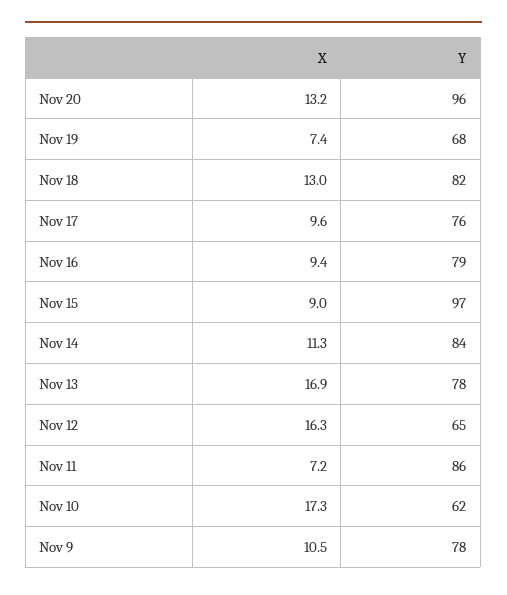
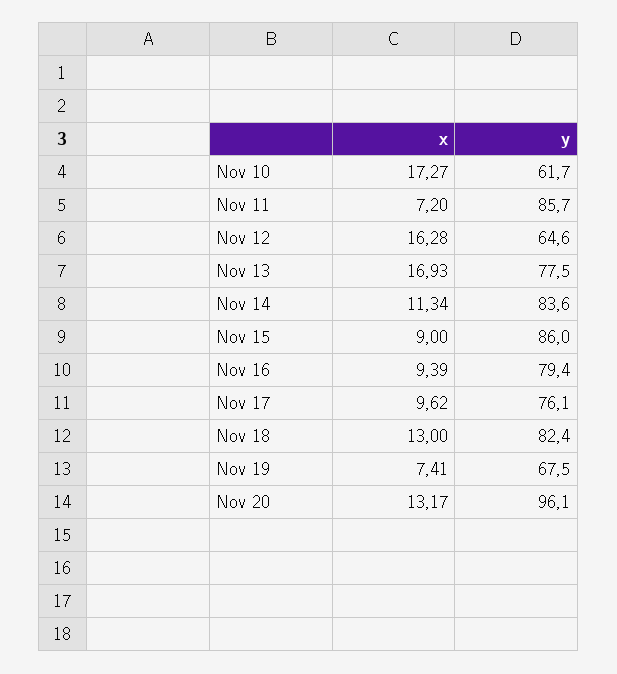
Y, Nov 15: 97 -> 86
X, Nov 9: 10.5 -> none
Y, Nov 9: 78 -> none

